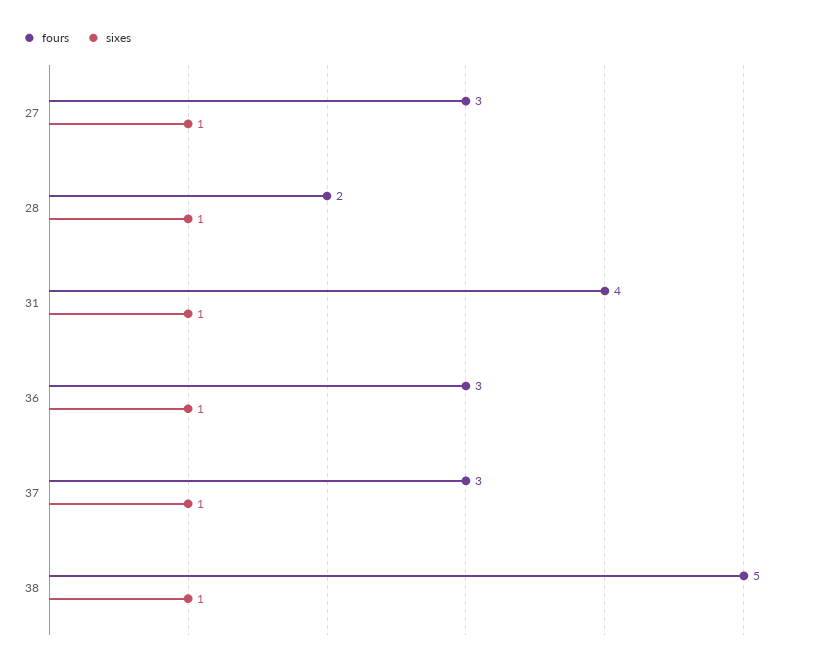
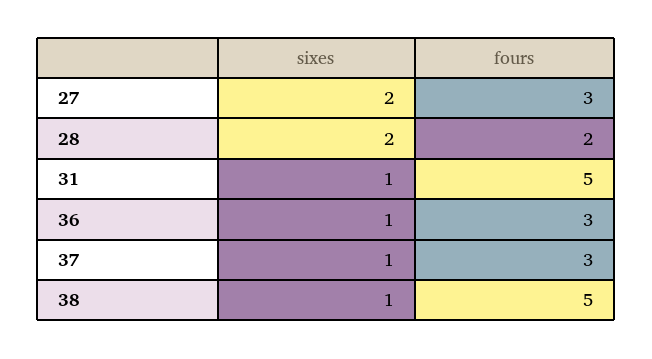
sixes, 27: 1 -> 2
sixes, 28: 1 -> 2
fours, 31: 4 -> 5

